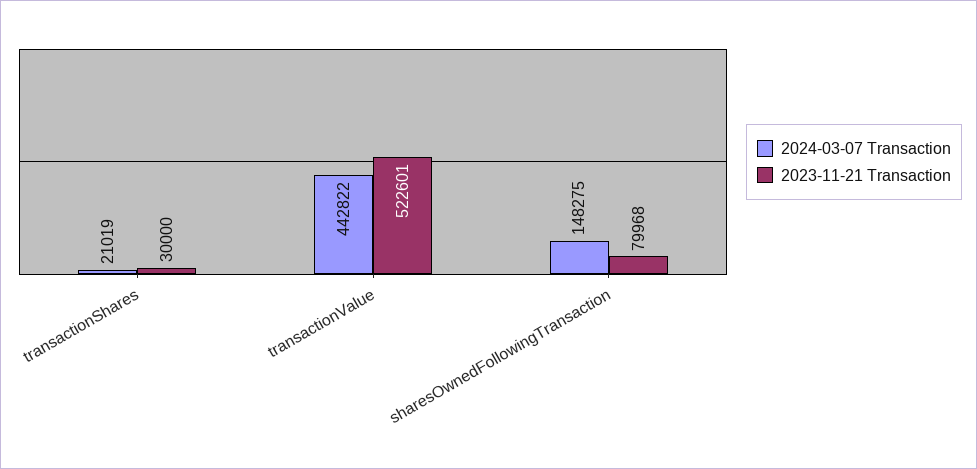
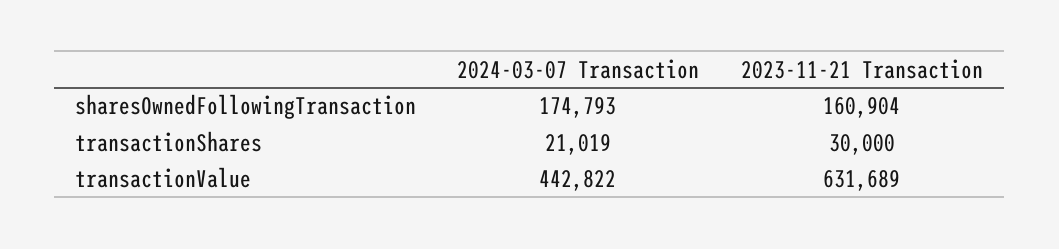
2023-11-21 Transaction, transactionValue: 522601 -> 631689
2024-03-07 Transaction, sharesOwnedFollowingTransaction: 148275 -> 174793
2023-11-21 Transaction, sharesOwnedFollowingTransaction: 79968 -> 160904

